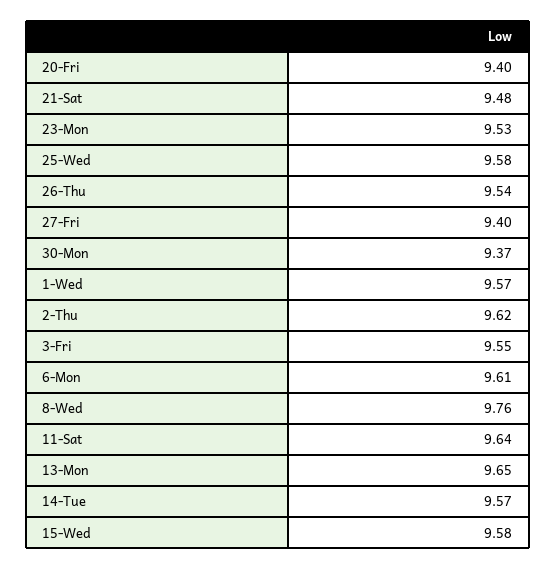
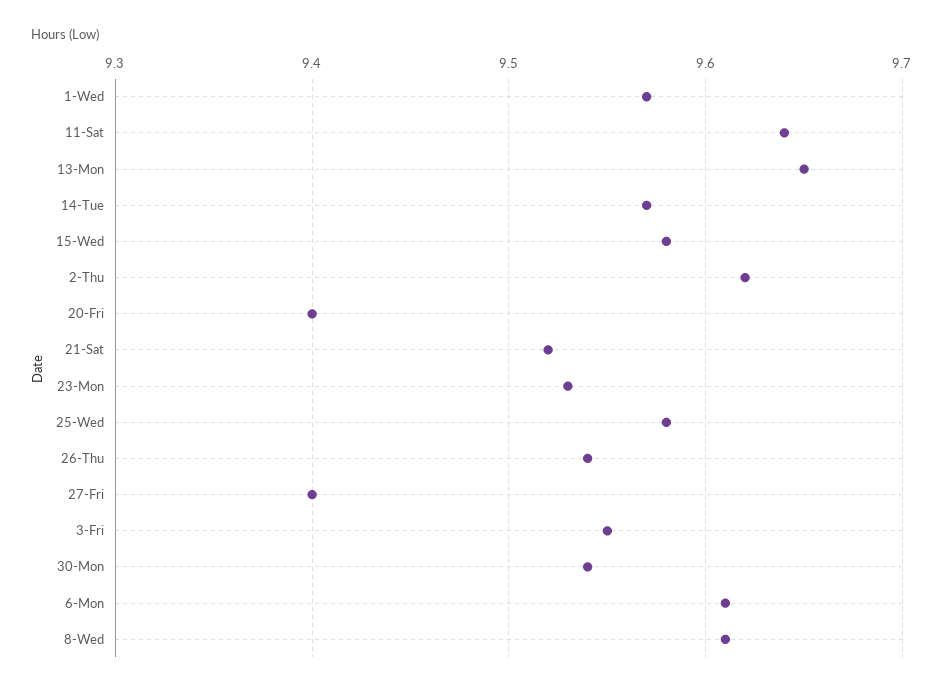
21-Sat: 9.48 -> 9.52
30-Mon: 9.37 -> 9.54
8-Wed: 9.76 -> 9.61

